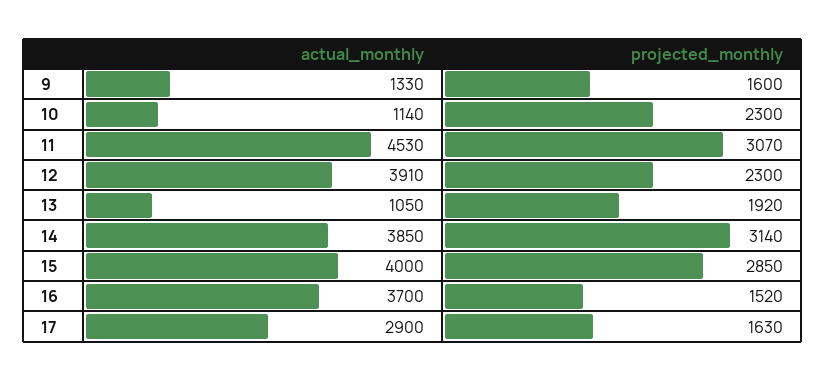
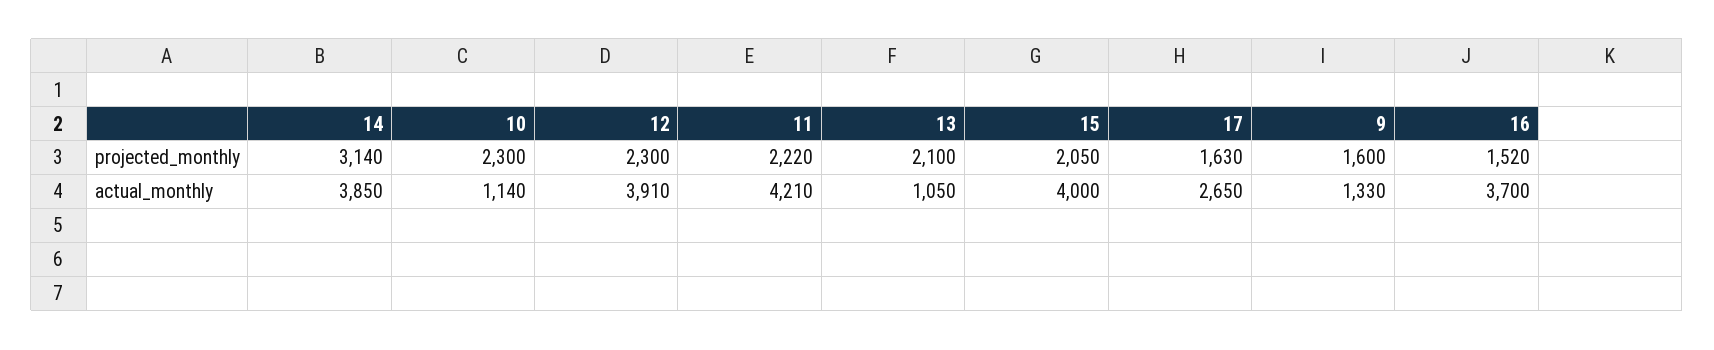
actual_monthly, 11: 4530 -> 4210
projected_monthly, 11: 3070 -> 2220
projected_monthly, 13: 1920 -> 2100
projected_monthly, 15: 2850 -> 2050
actual_monthly, 17: 2900 -> 2650

